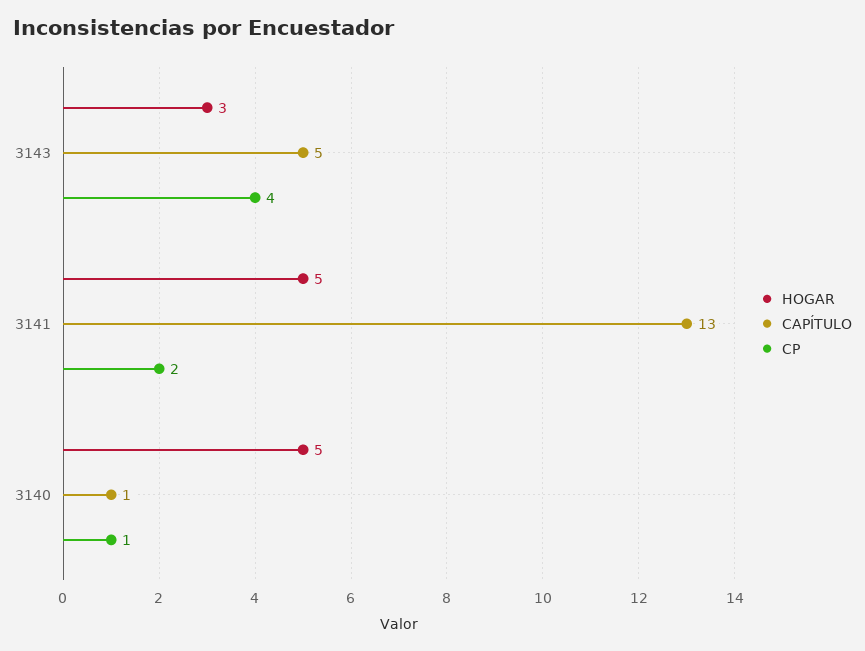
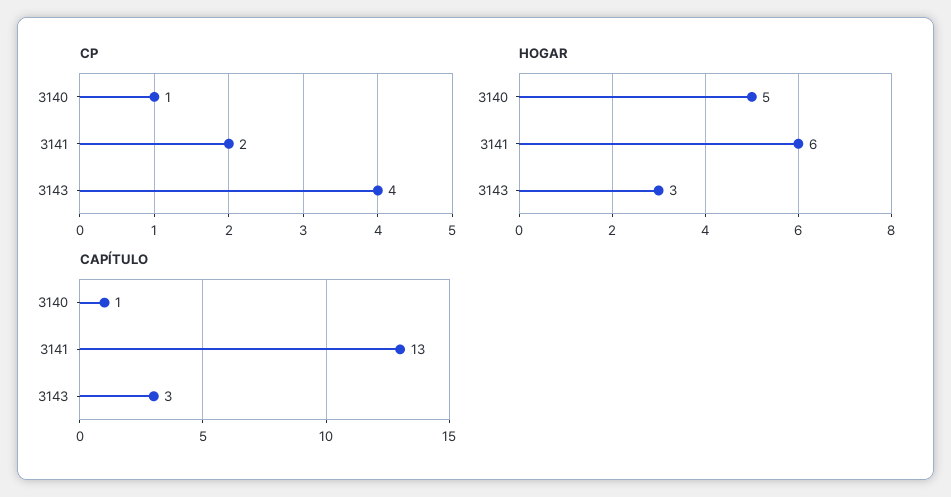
CAPÍTULO, 3143: 5 -> 3
HOGAR, 3141: 5 -> 6

